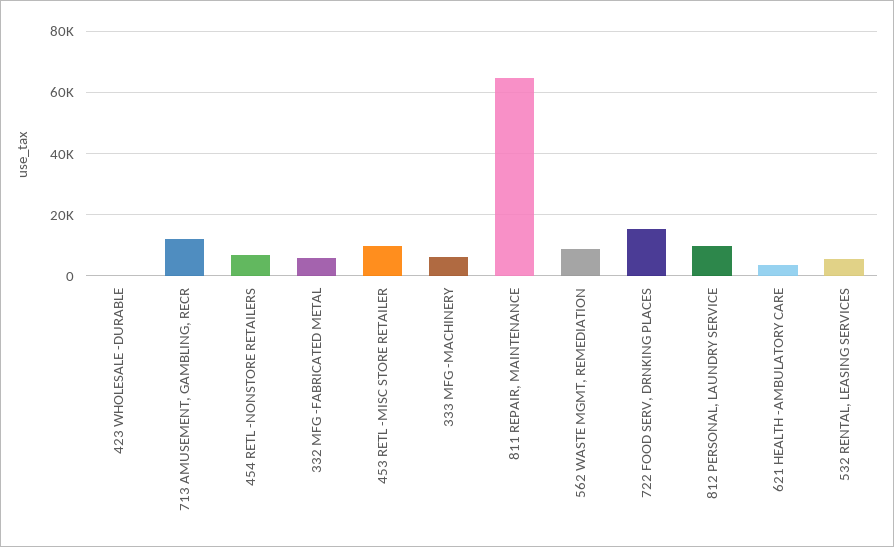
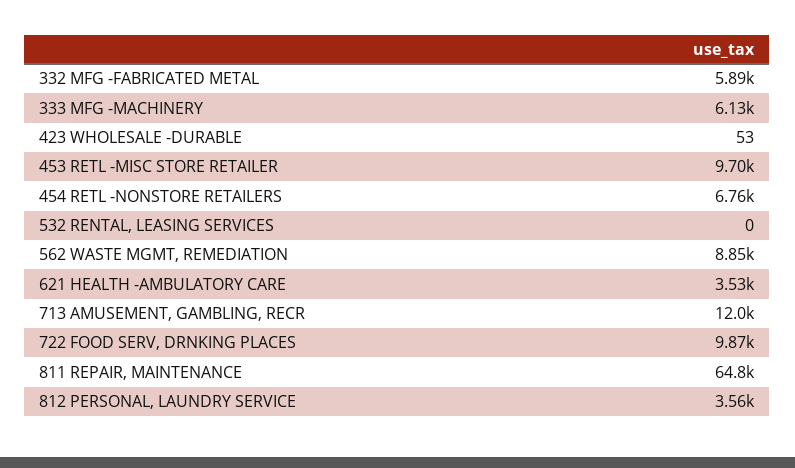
722 FOOD SERV, DRNKING PLACES: 16000 -> 9870
812 PERSONAL, LAUNDRY SERVICE: 10000 -> 3560
532 RENTAL, LEASING SERVICES: 6000 -> 0

